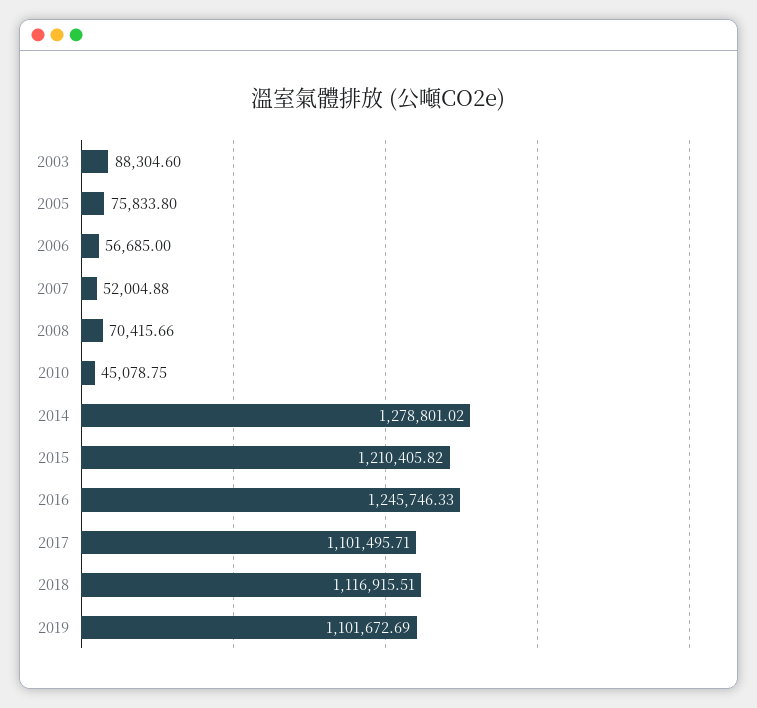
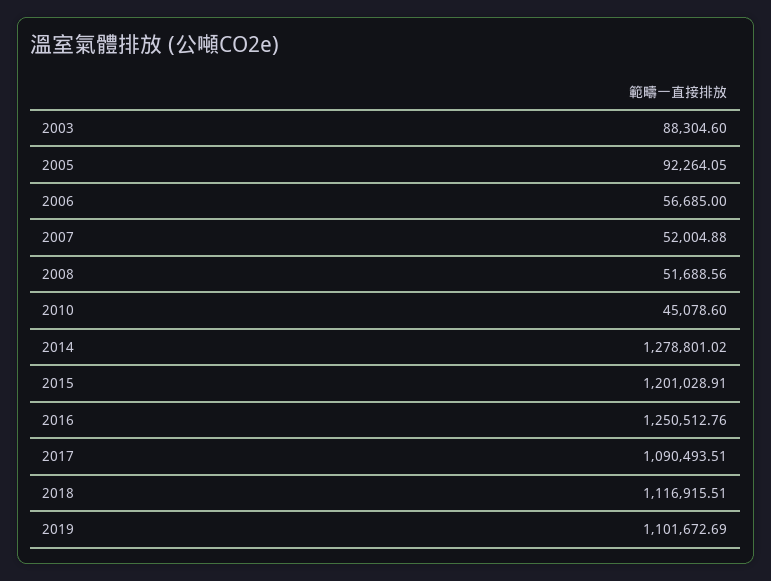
2005: 75833.8 -> 92264.05
2008: 70415.66 -> 51688.56
2010: 45078.75 -> 45078.6
2015: 1210405.82 -> 1201028.91
2016: 1245746.33 -> 1250512.76
2017: 1101495.71 -> 1090493.51

